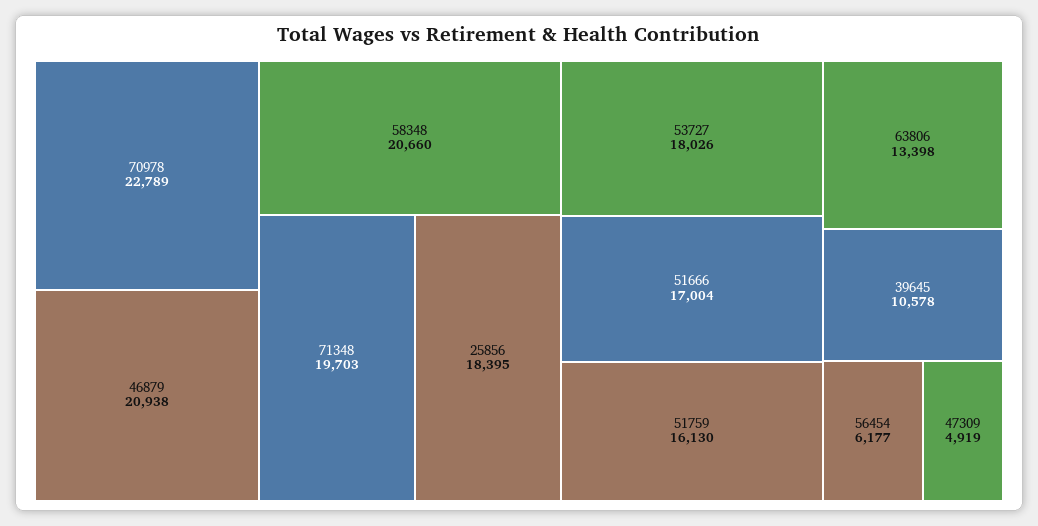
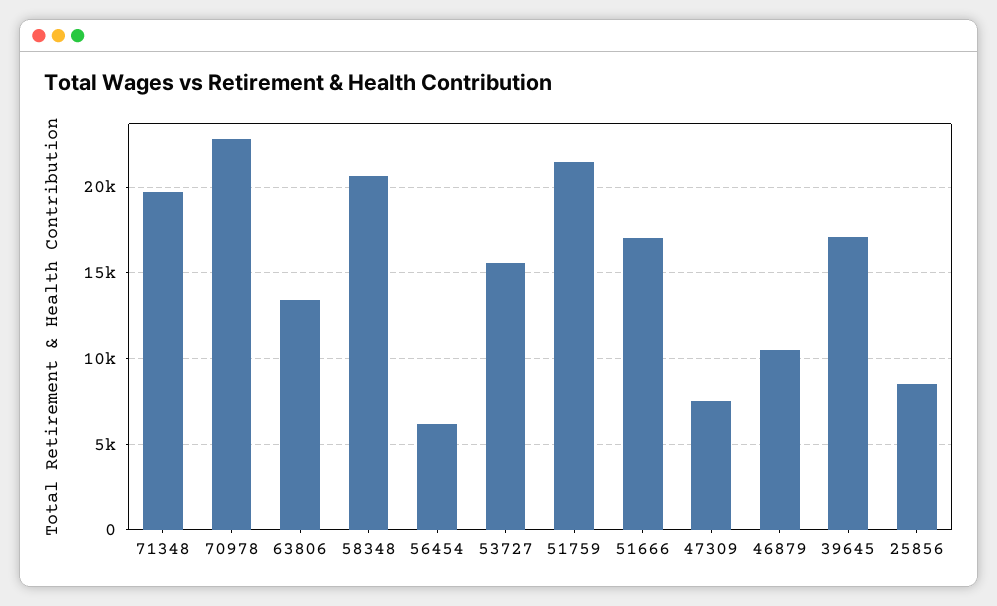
46879: 20938 -> 10500
25856: 18395 -> 8500
53727: 18026 -> 15500
51759: 16130 -> 21500
39645: 10578 -> 17000
47309: 4919 -> 7500

